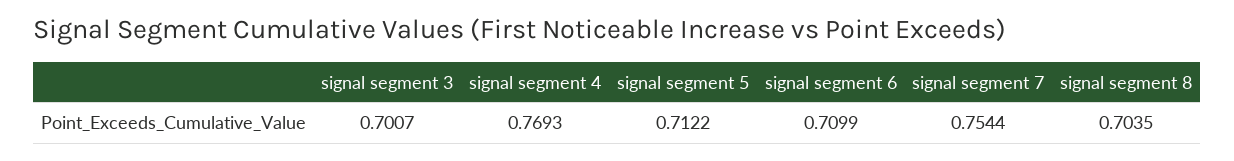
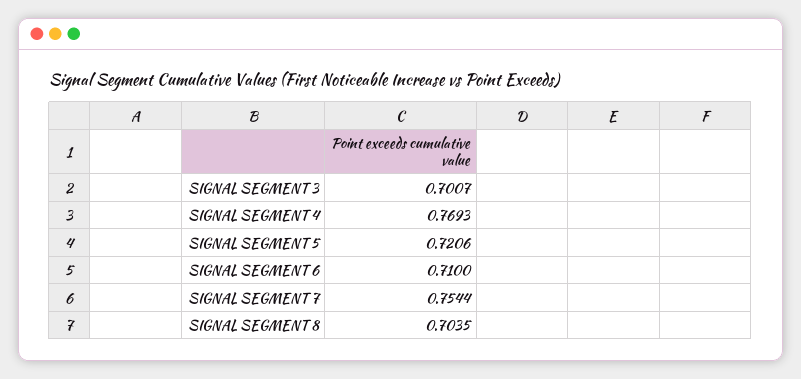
signal segment 5: 0.7122 -> 0.7206
signal segment 6: 0.7099 -> 0.71

